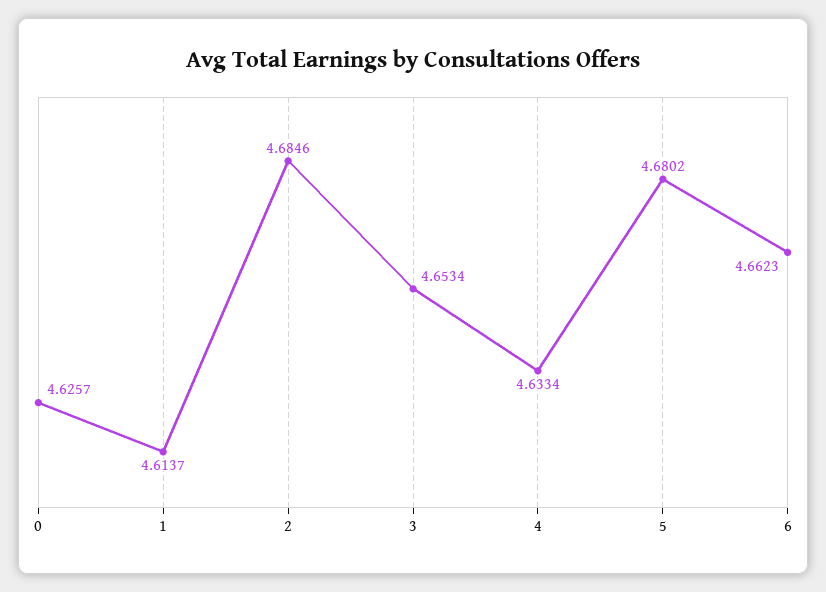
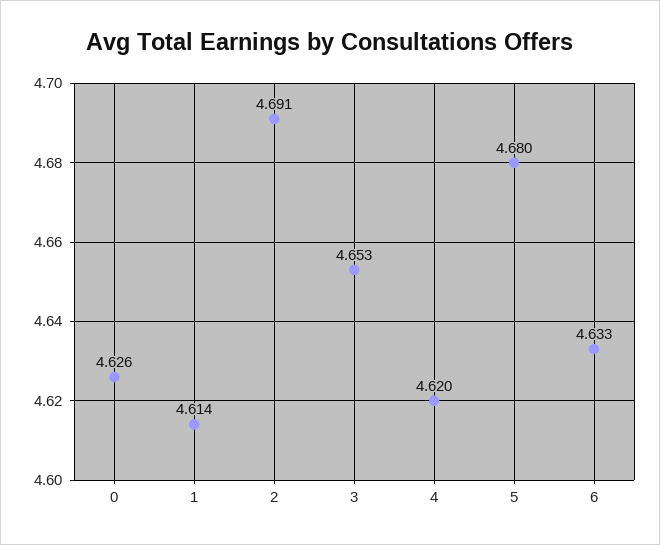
2: 4.6846 -> 4.691
4: 4.6334 -> 4.62
6: 4.6623 -> 4.633

